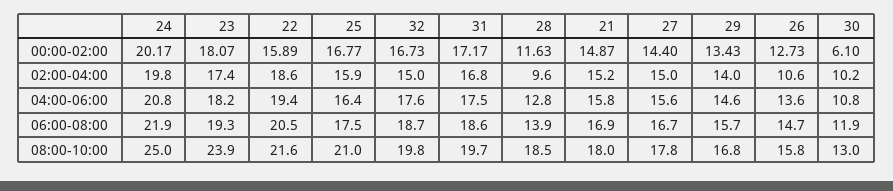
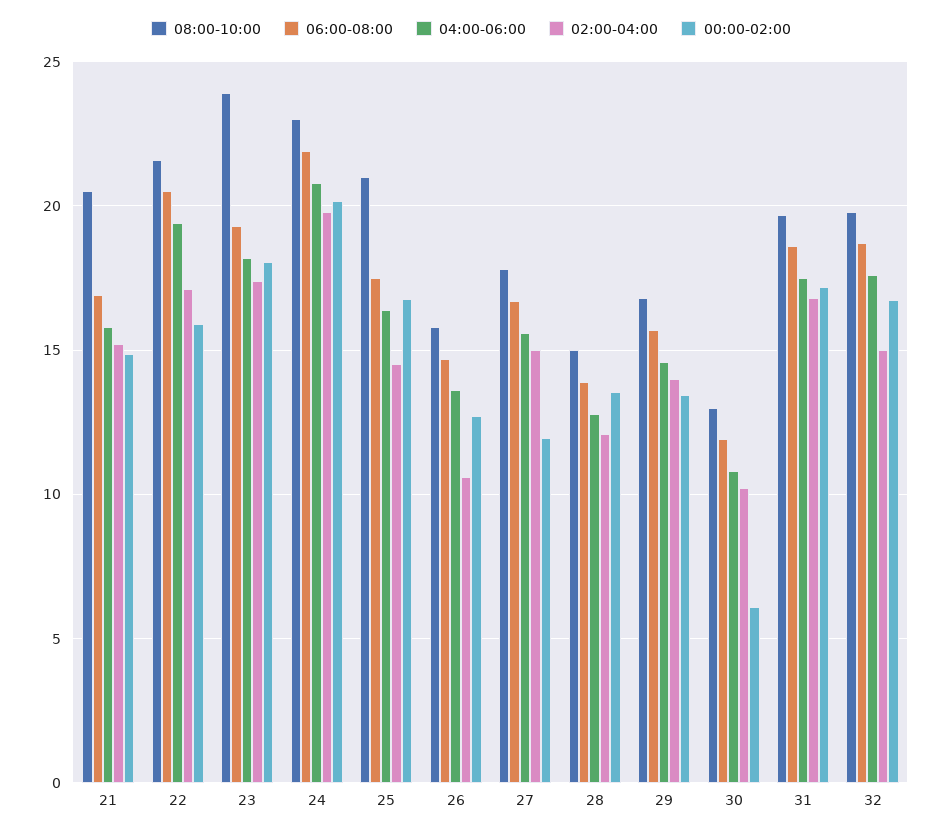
00:00-02:00, 28: 11.63 -> 13.5
00:00-02:00, 27: 14.4 -> 12
02:00-04:00, 22: 18.6 -> 17
02:00-04:00, 25: 15.9 -> 14.5
02:00-04:00, 28: 9.6 -> 12
08:00-10:00, 24: 25 -> 23
08:00-10:00, 28: 18.5 -> 15
08:00-10:00, 21: 18 -> 20.5

